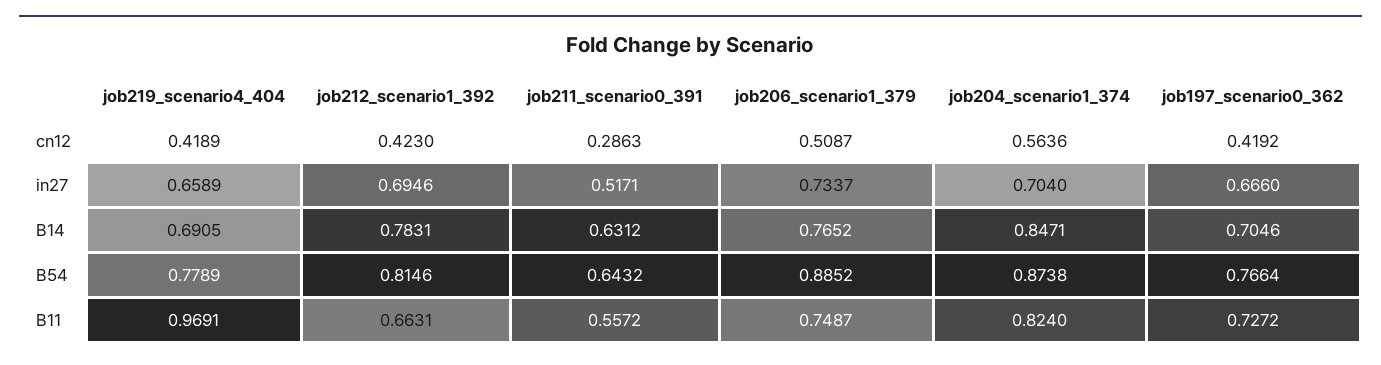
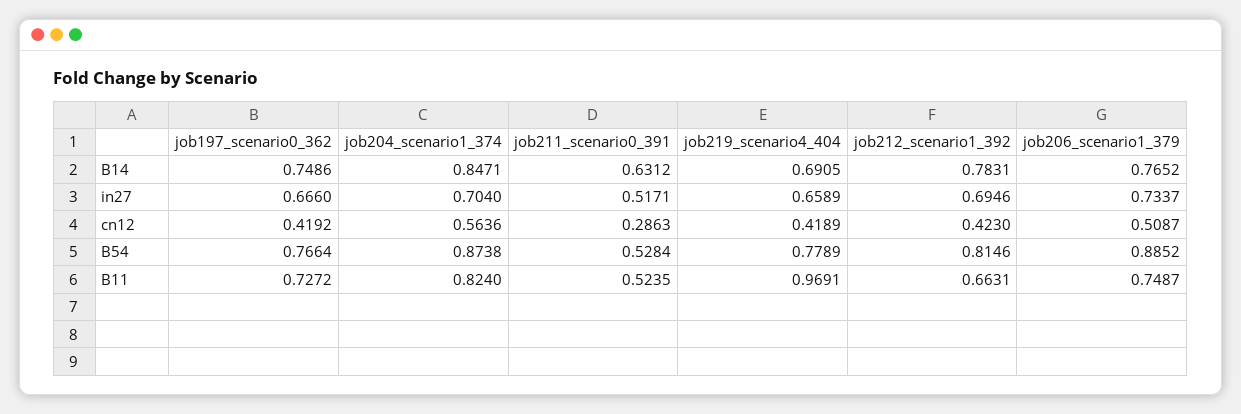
job197_scenario0_362, B14: 0.7046 -> 0.7486
job211_scenario0_391, B54: 0.6432 -> 0.5284
job211_scenario0_391, B11: 0.5572 -> 0.5235

